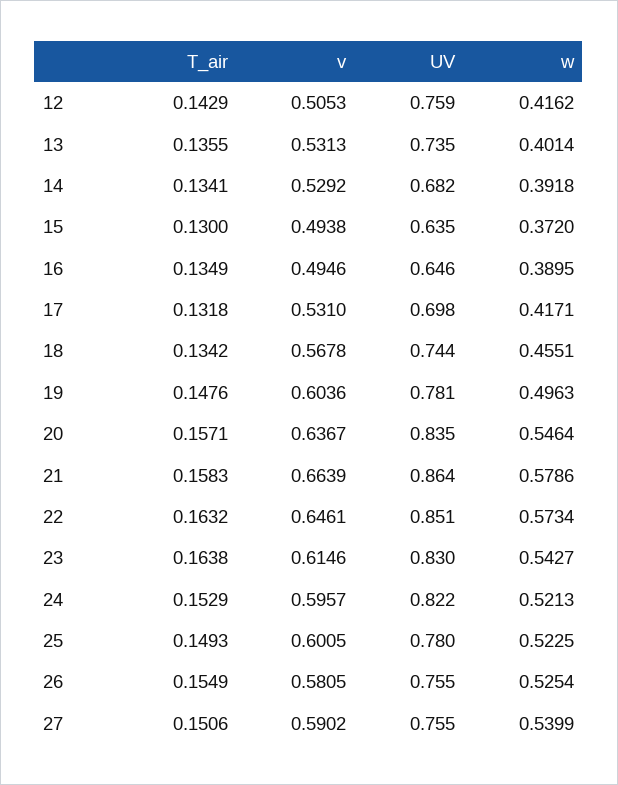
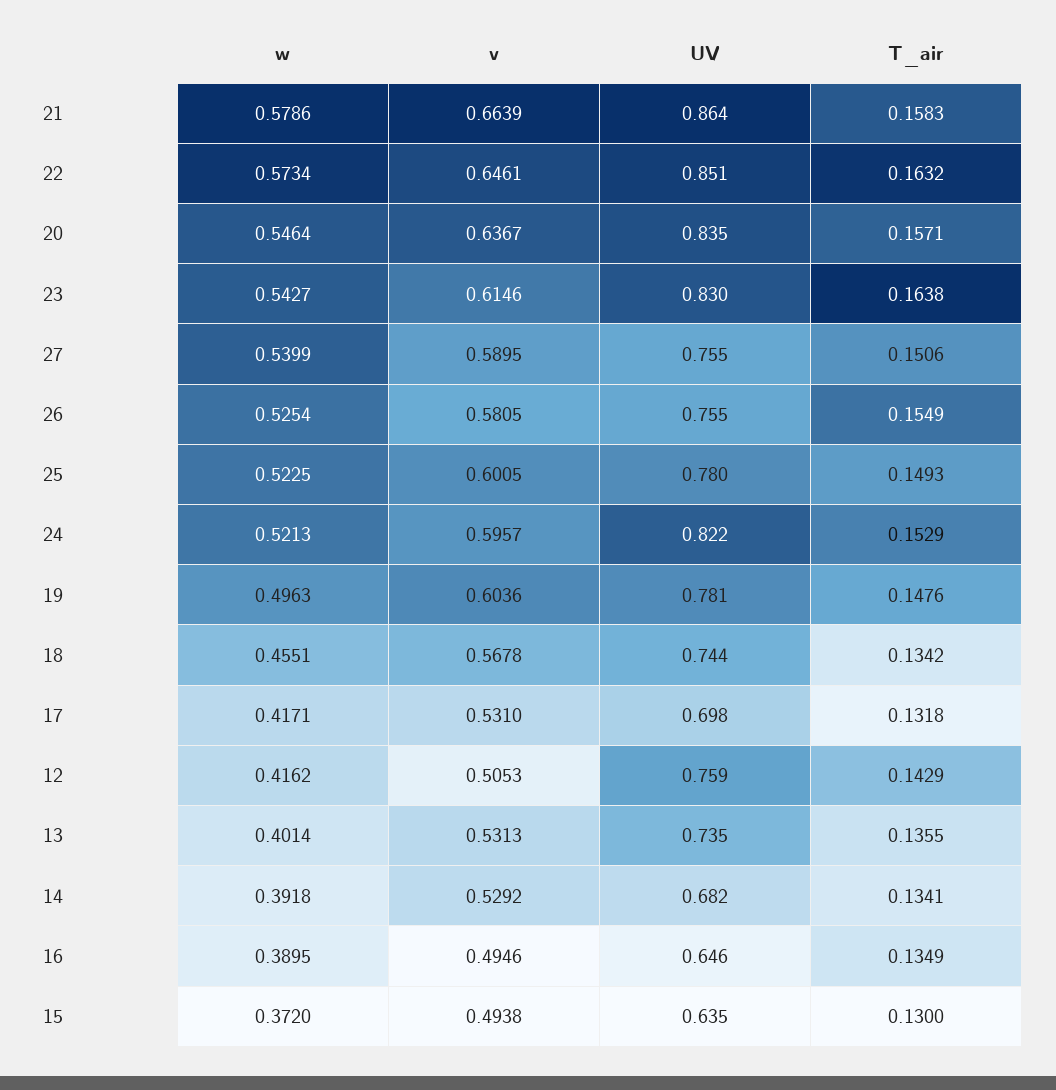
v, 27: 0.5902 -> 0.5895

